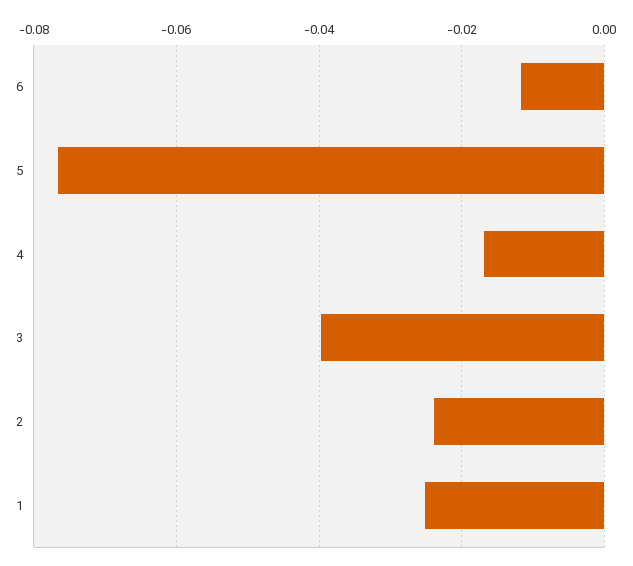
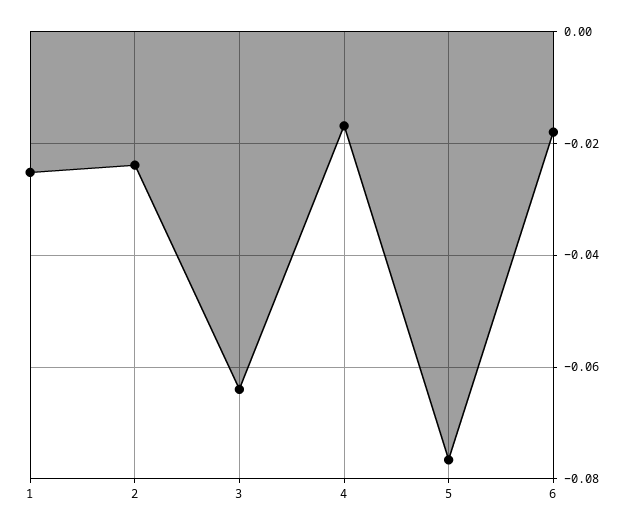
6: -0.012 -> -0.018
3: -0.04 -> -0.064

